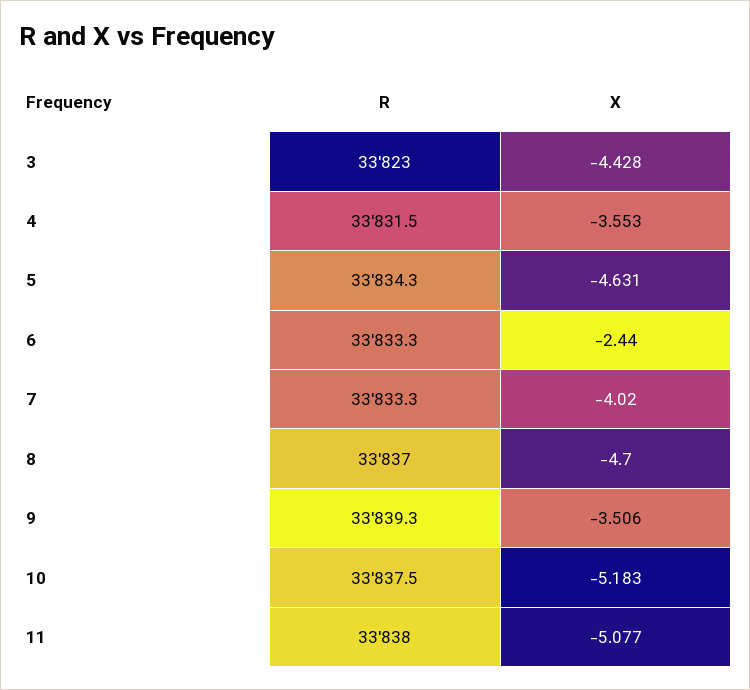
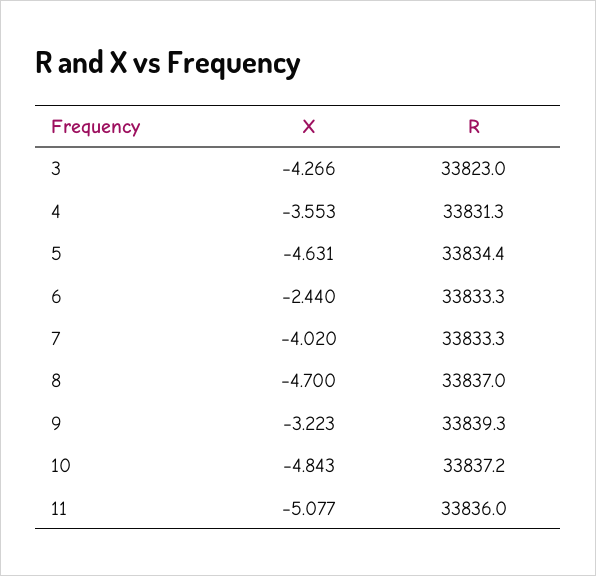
X, 3: -4.428 -> -4.266
R, 4: 33831.5 -> 33831.3
R, 5: 33834.3 -> 33834.4
X, 9: -3.506 -> -3.223
R, 10: 33837.5 -> 33837.2
X, 10: -5.183 -> -4.843
R, 11: 33838 -> 33836

